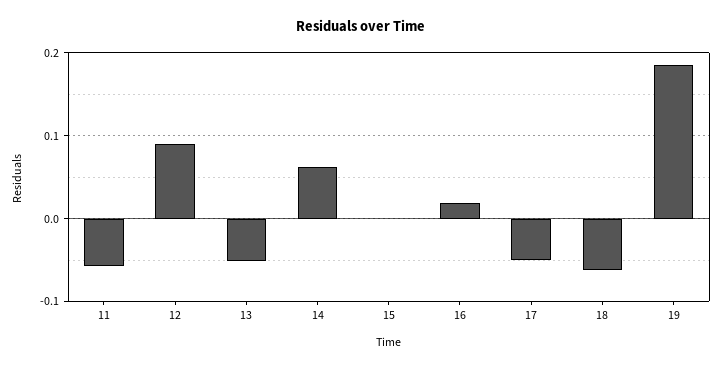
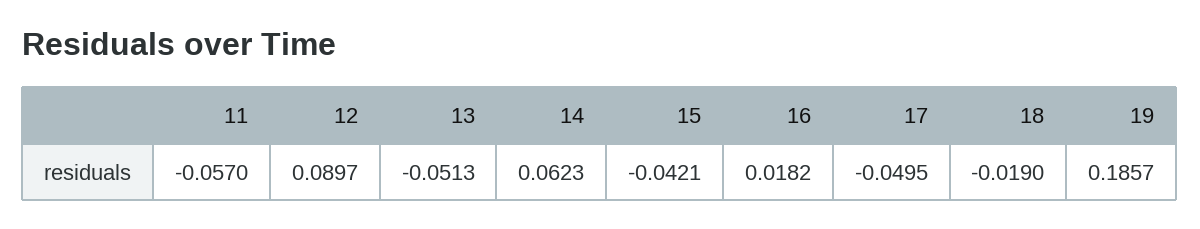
15: 0 -> -0.0421
18: -0.06 -> -0.019

